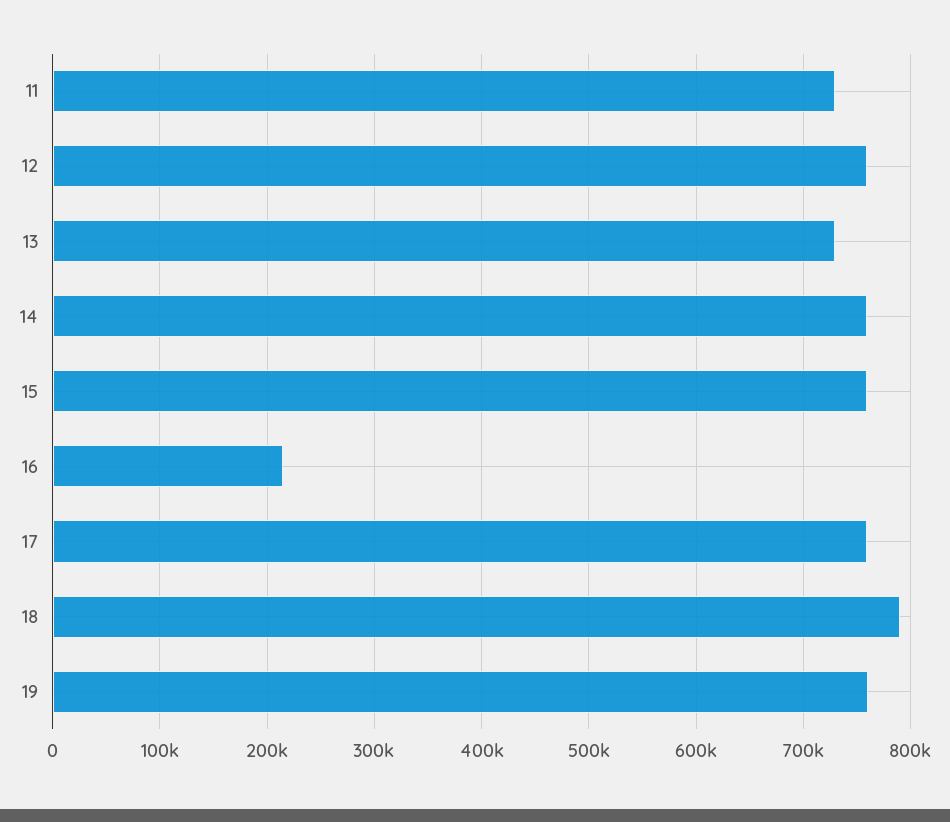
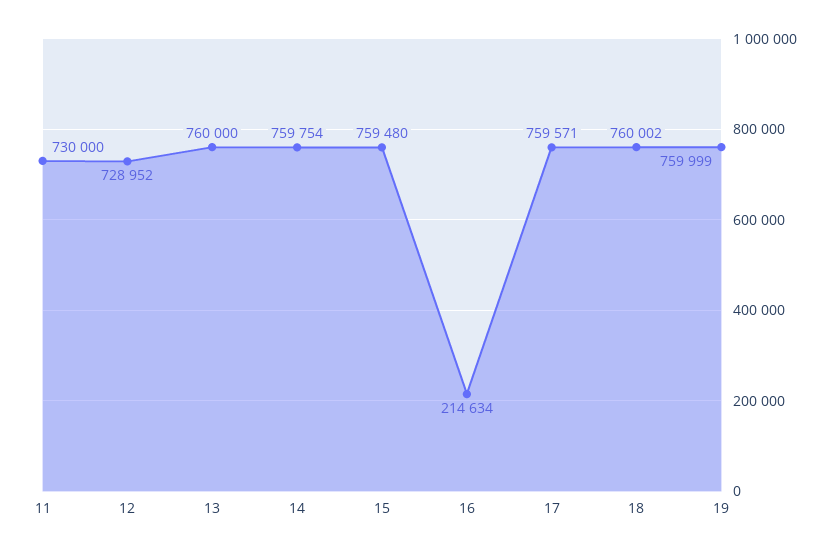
12: 760000 -> 728952
13: 730000 -> 760000
18: 790000 -> 760002

